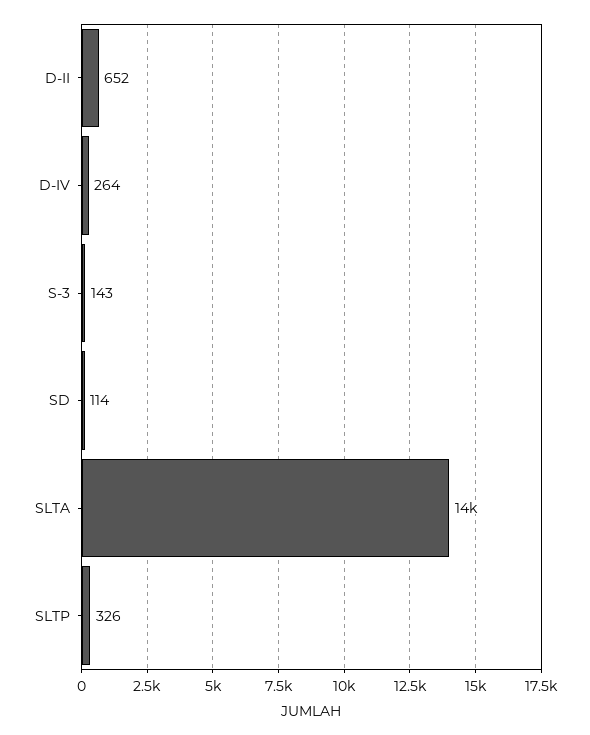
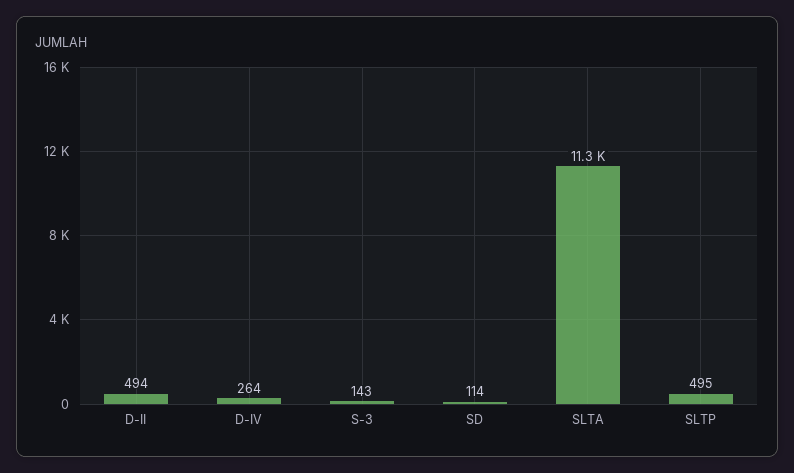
D-II: 652 -> 494
SLTA: 14000 -> 11300
SLTP: 326 -> 495

